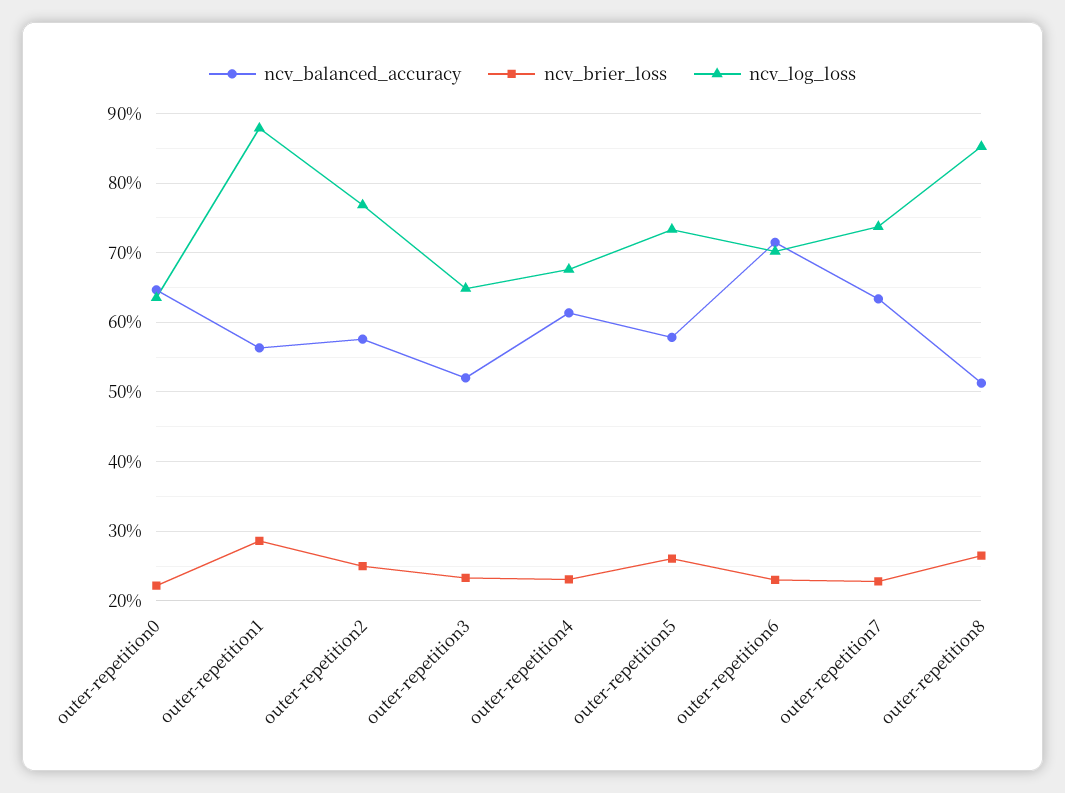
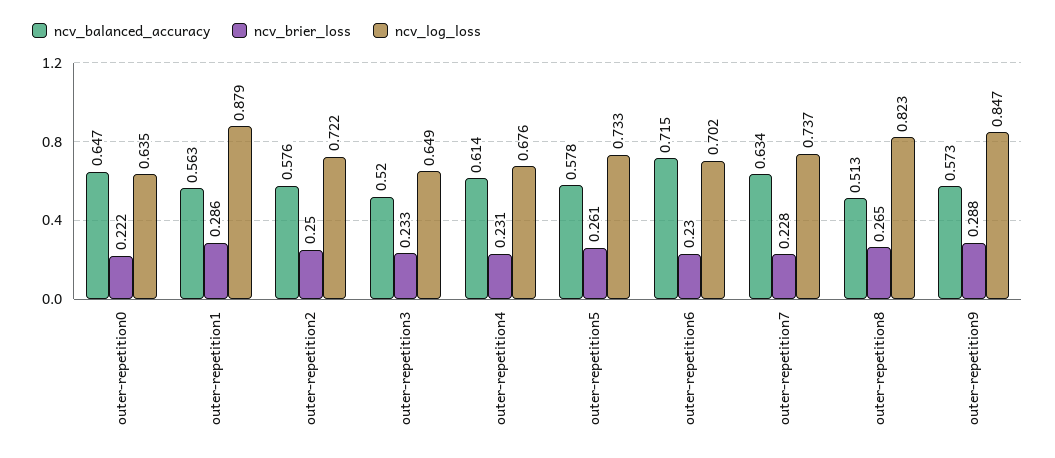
ncv_log_loss, outer-repetition2: 0.77 -> 0.722
ncv_log_loss, outer-repetition8: 0.85 -> 0.823
ncv_balanced_accuracy, outer-repetition9: none -> 0.573
ncv_brier_loss, outer-repetition9: none -> 0.288
ncv_log_loss, outer-repetition9: none -> 0.847

